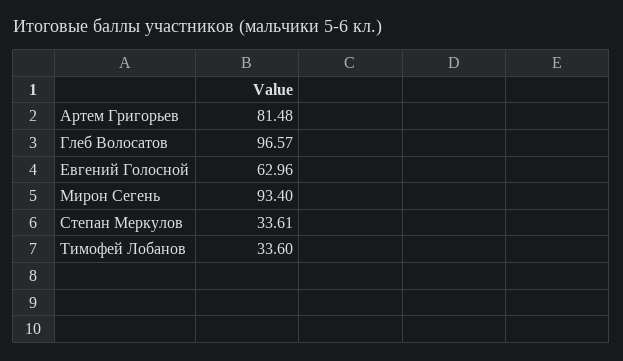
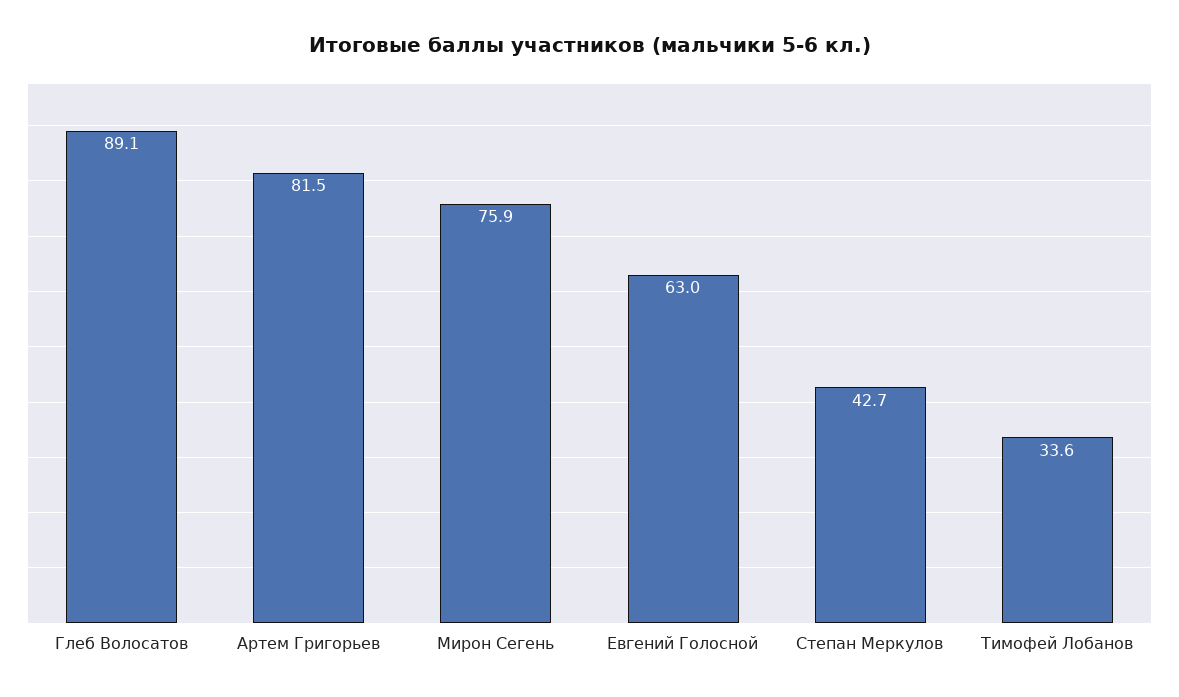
Глеб Волосатов: 96.57 -> 89.1
Мирон Сегень: 93.4 -> 75.9
Степан Меркулов: 33.61 -> 42.7

